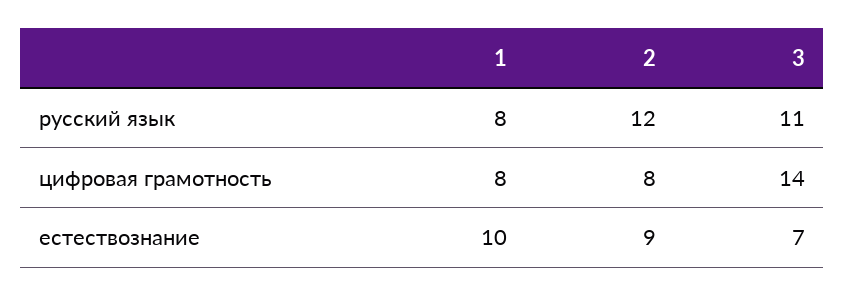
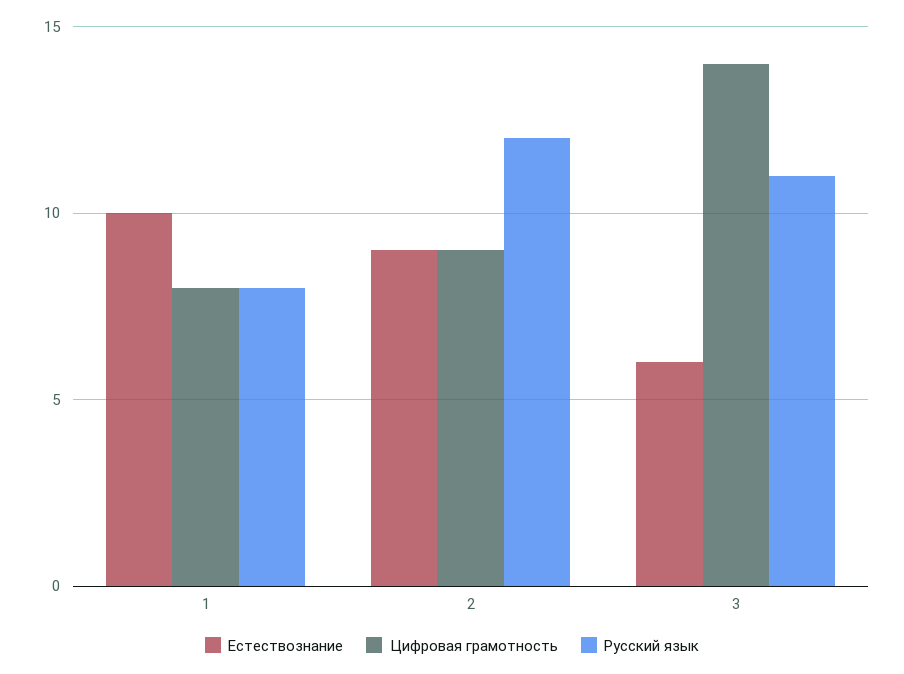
цифровая грамотность, 2: 8 -> 9
естествознание, 3: 7 -> 6

